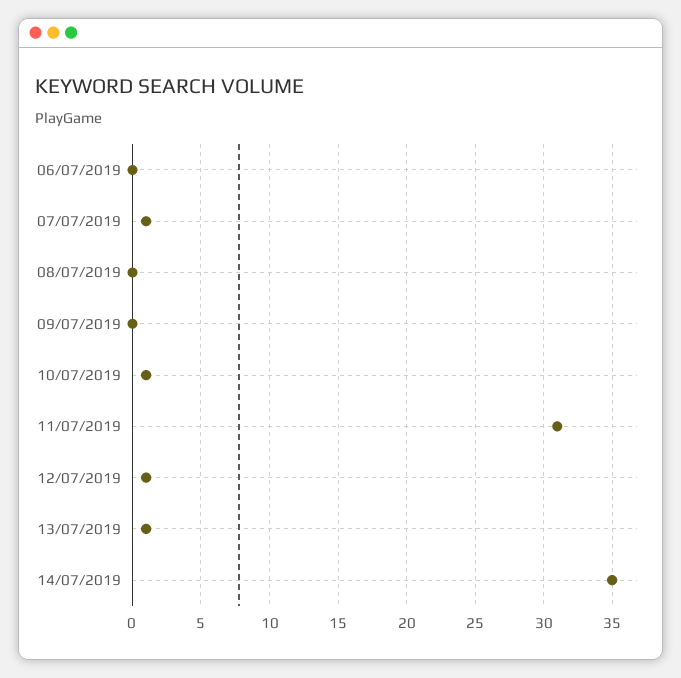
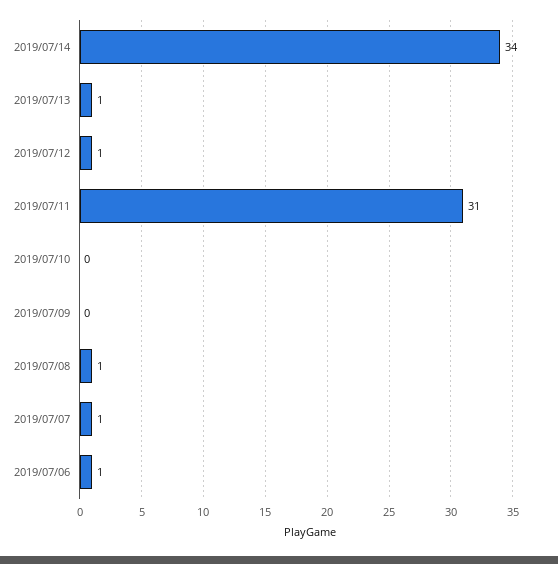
06/07/2019: 0 -> 1
08/07/2019: 0 -> 1
10/07/2019: 1 -> 0
14/07/2019: 35 -> 34

